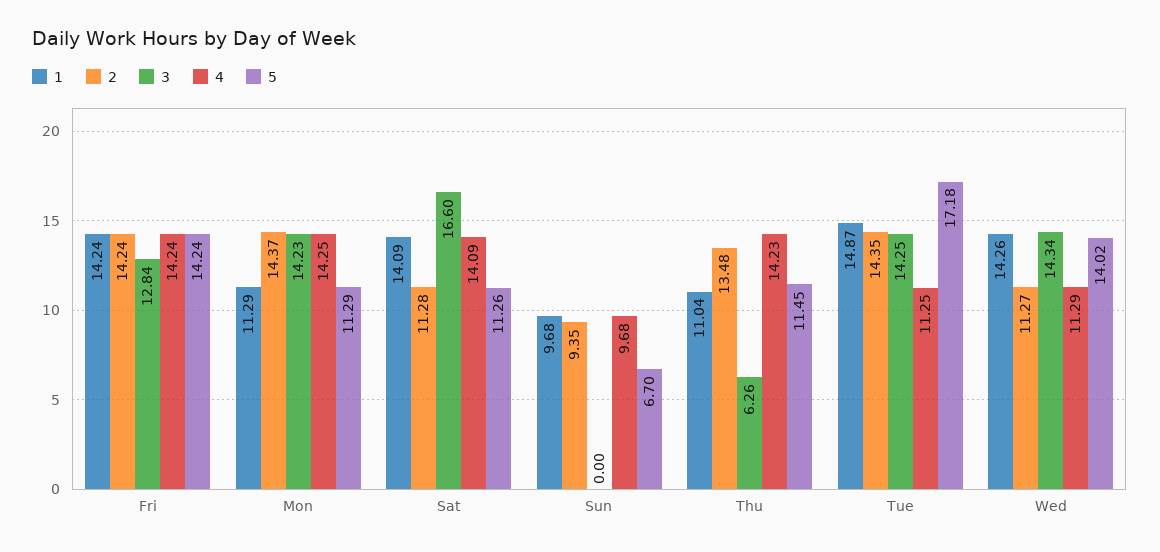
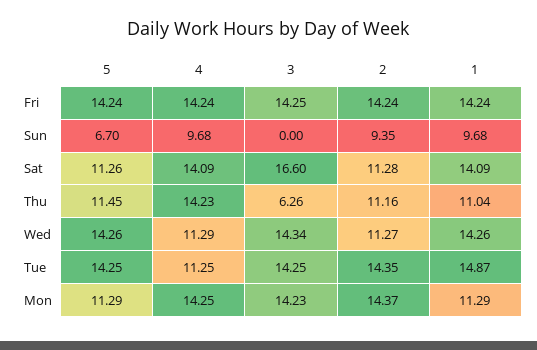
3, Fri: 12.84 -> 14.25
2, Thu: 13.48 -> 11.16
5, Tue: 17.18 -> 14.25
5, Wed: 14.02 -> 14.26

